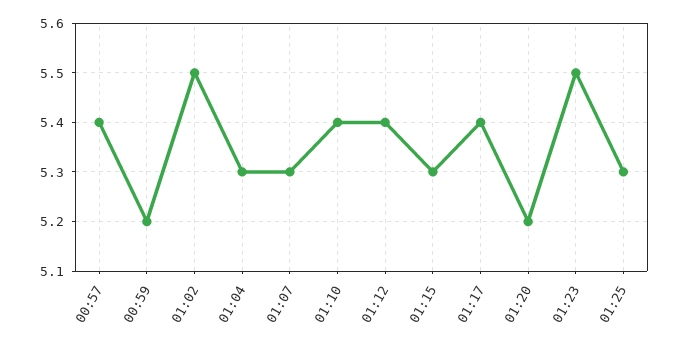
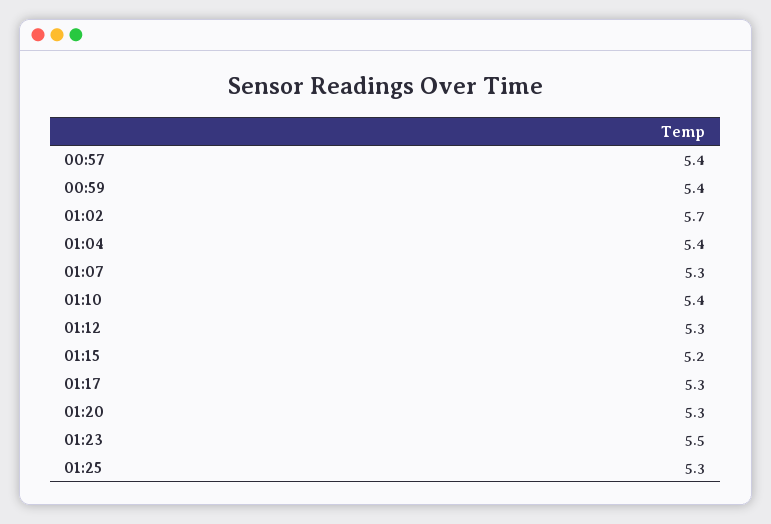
00:59: 5.2 -> 5.4
01:02: 5.5 -> 5.7
01:04: 5.3 -> 5.4
01:12: 5.4 -> 5.3
01:15: 5.3 -> 5.2
01:17: 5.4 -> 5.3
01:20: 5.2 -> 5.3

